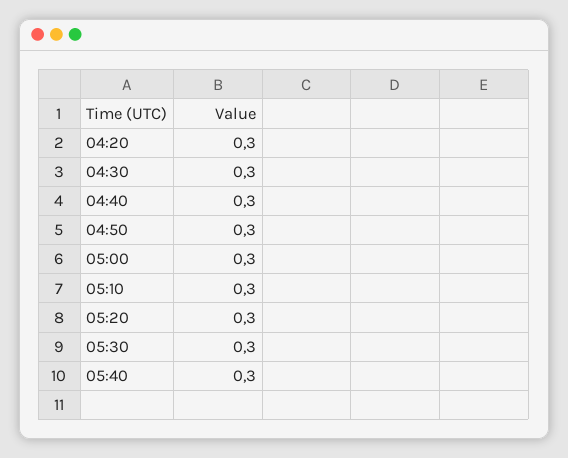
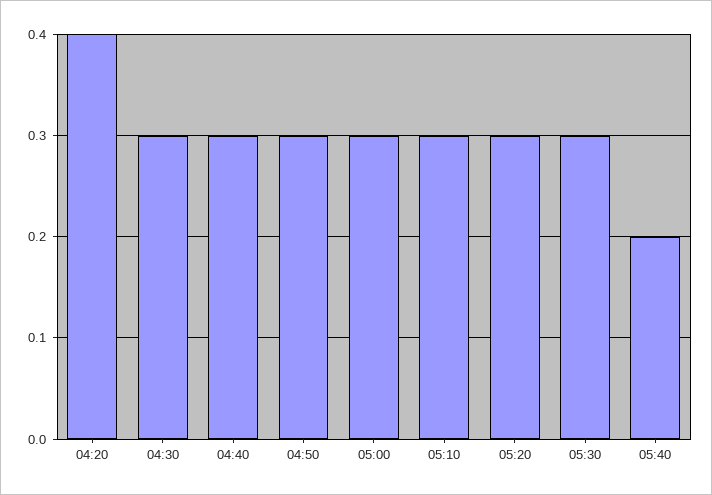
04:20: 0.3 -> 0.4
05:40: 0.3 -> 0.2

